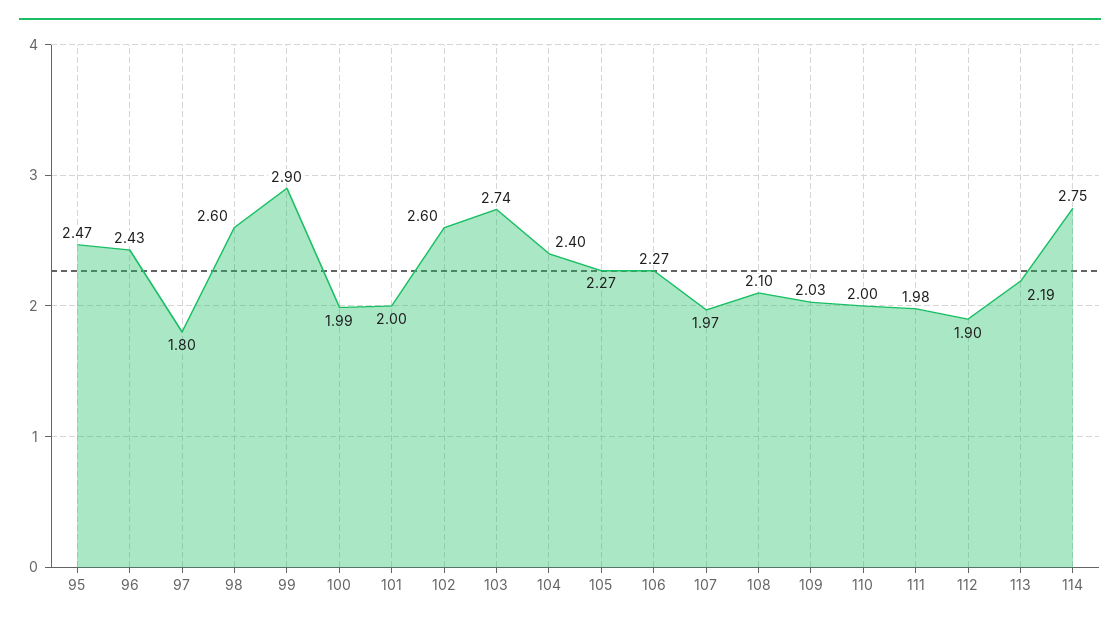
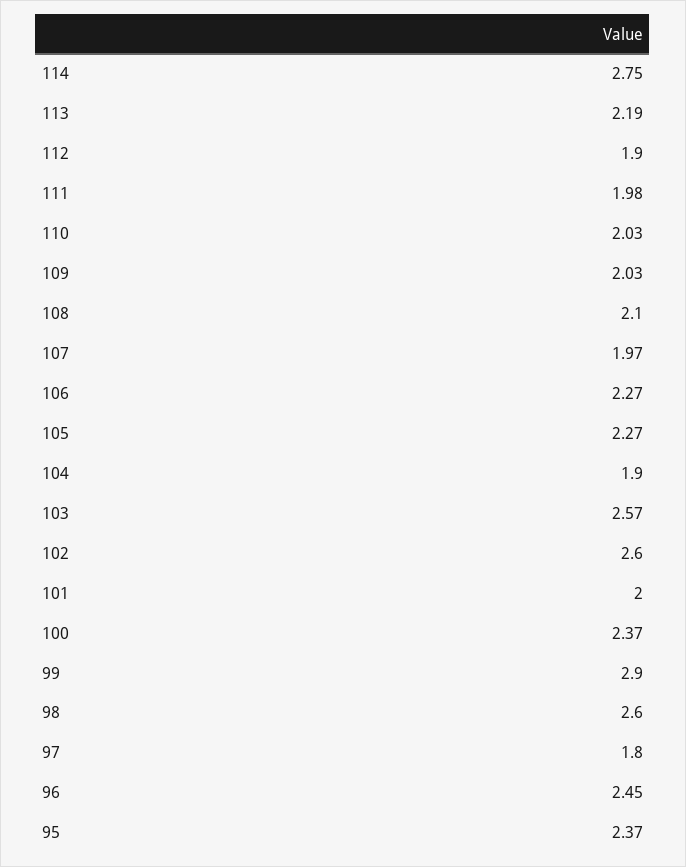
95: 2.47 -> 2.37
96: 2.43 -> 2.45
100: 1.99 -> 2.37
103: 2.74 -> 2.57
104: 2.4 -> 1.9
110: 2 -> 2.03

